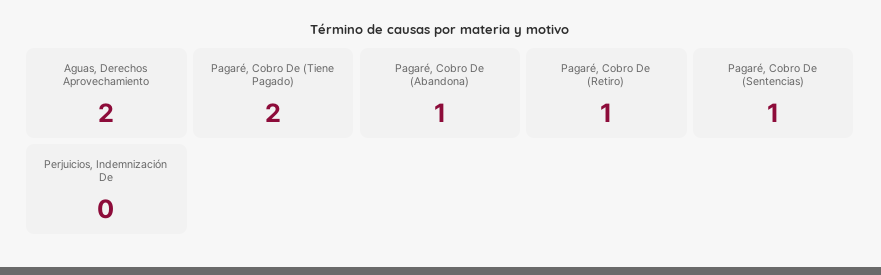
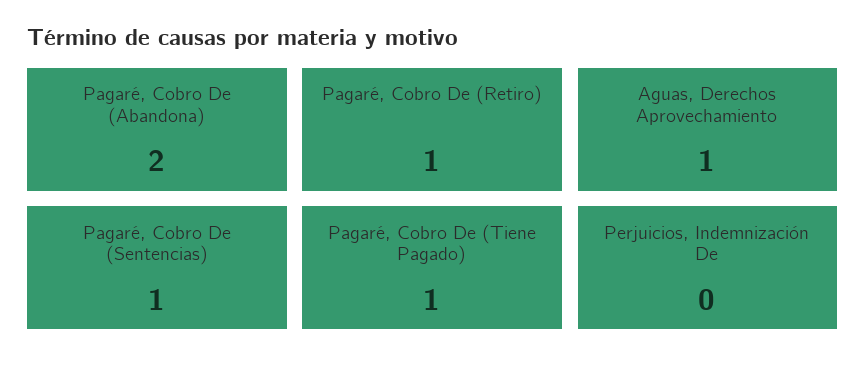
Aguas, Derechos Aprovechamiento: 2 -> 1
Pagaré, Cobro De (Tiene Pagado): 2 -> 1
Pagaré, Cobro De (Abandona): 1 -> 2

